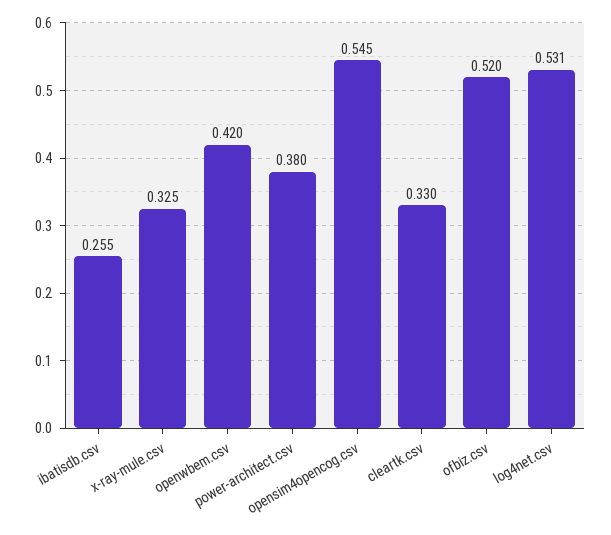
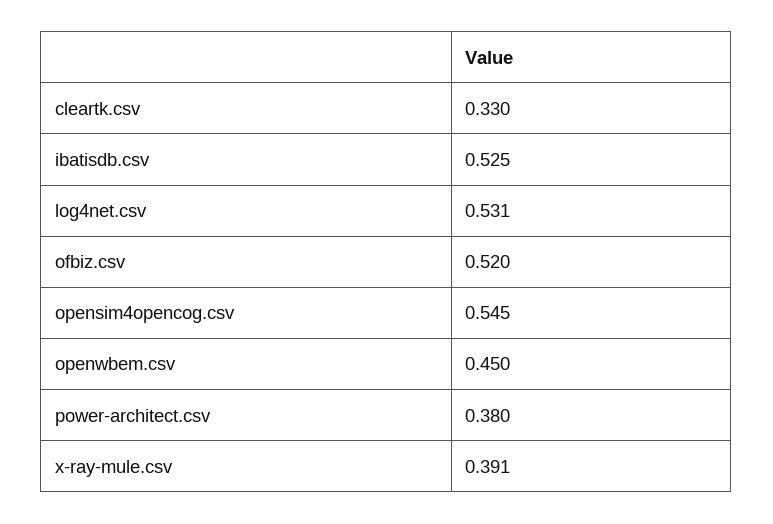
ibatisdb.csv: 0.255 -> 0.525
x-ray-mule.csv: 0.325 -> 0.391
openwbem.csv: 0.42 -> 0.45

